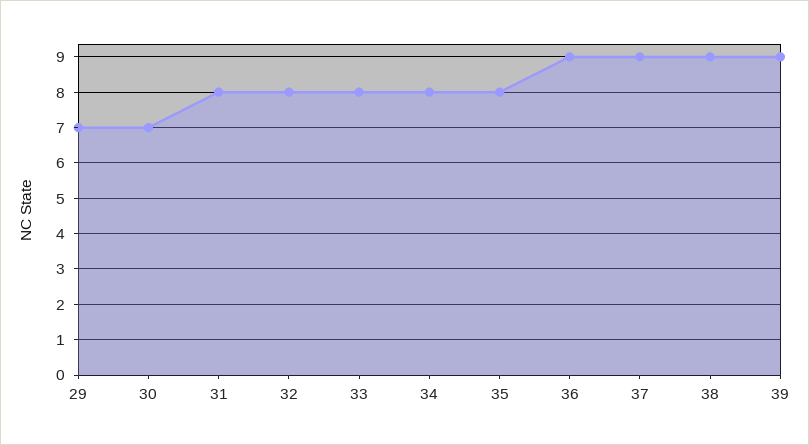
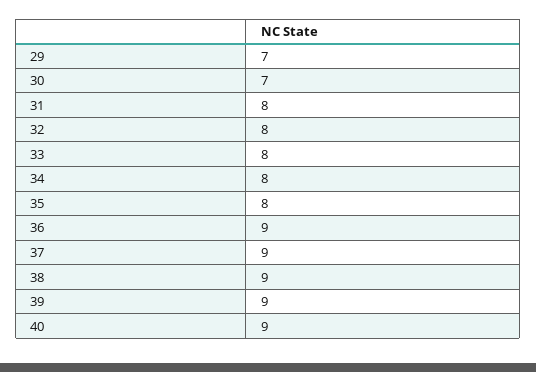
40: none -> 9

